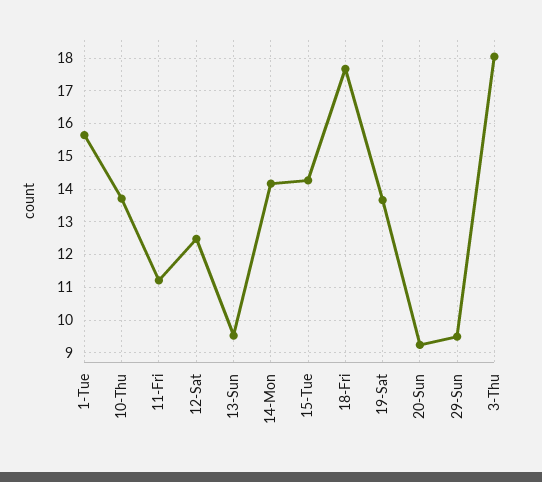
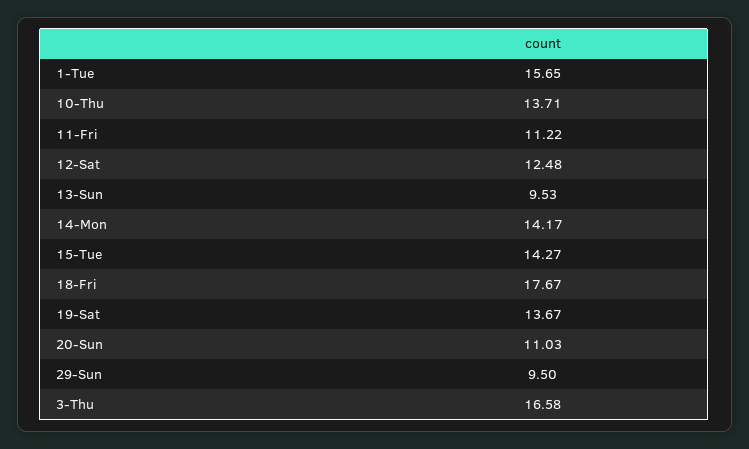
20-Sun: 9.2 -> 11.03
3-Thu: 18 -> 16.58

